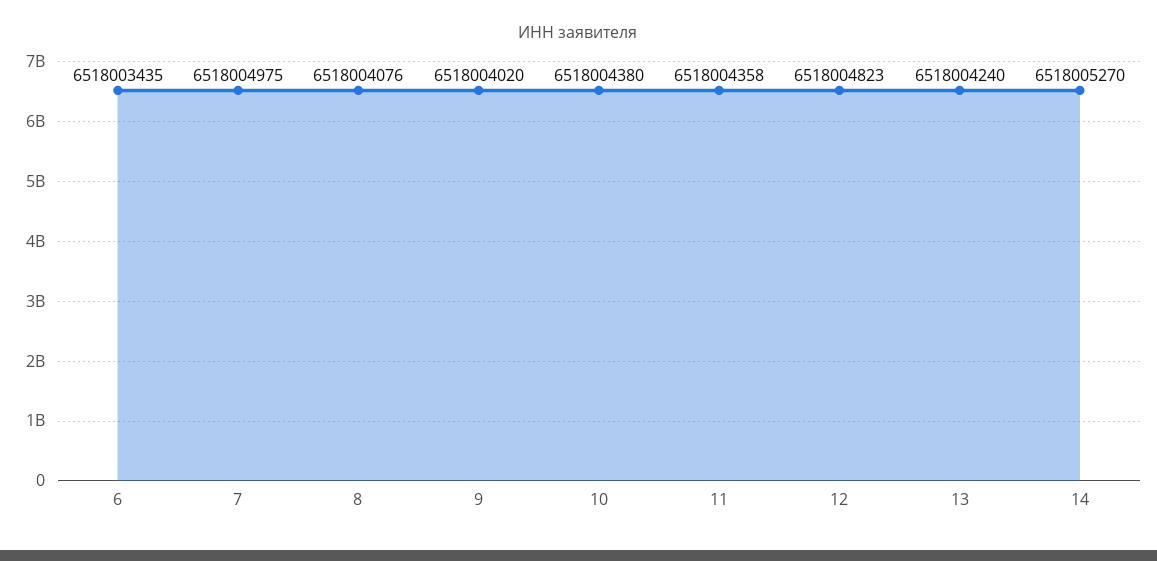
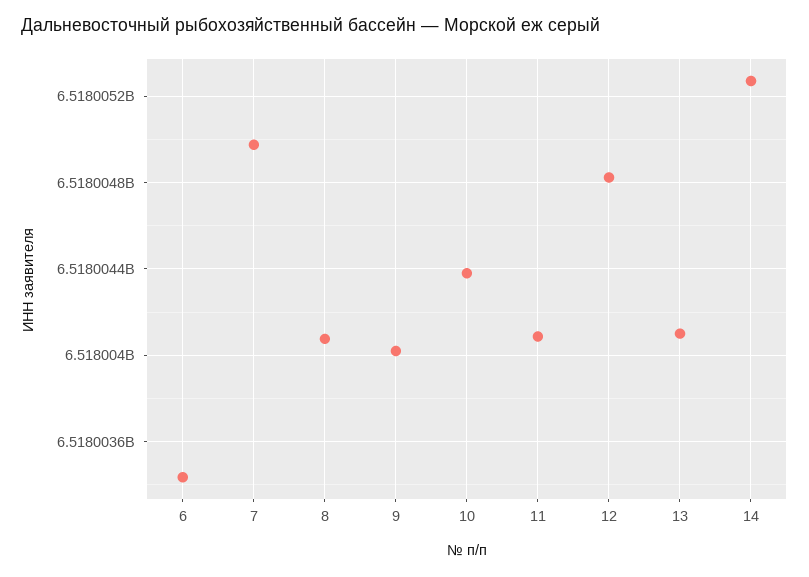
11: 6518004358 -> 6518004100
13: 6518004240 -> 6518004100

